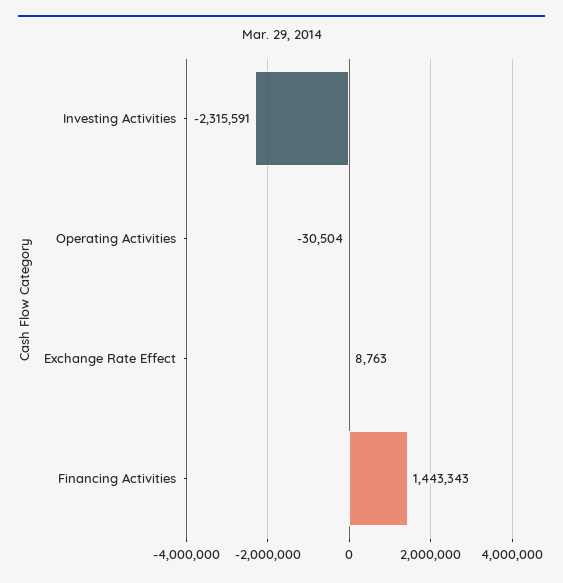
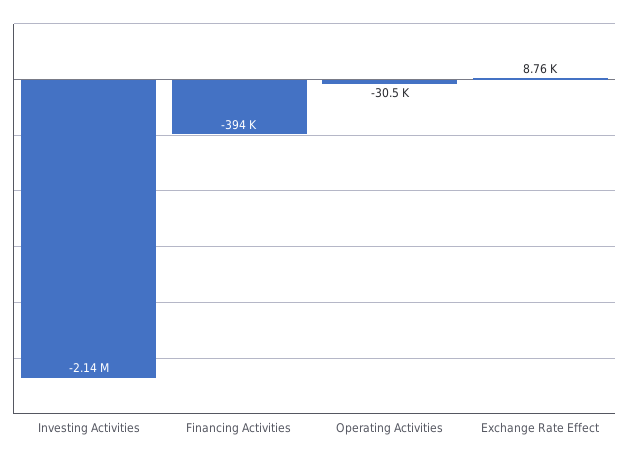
Investing Activities: -2315591 -> -2140000
Financing Activities: 1443343 -> -394000

